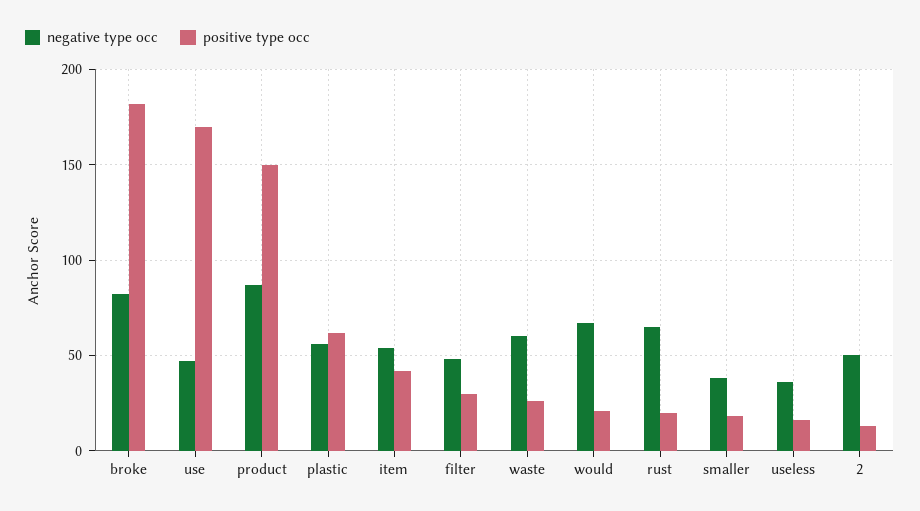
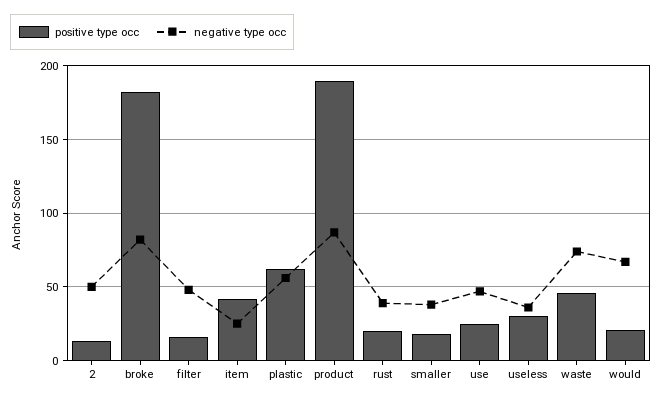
positive type occ, use: 170 -> 25
positive type occ, product: 150 -> 190
negative type occ, item: 55 -> 25
positive type occ, filter: 30 -> 15
negative type occ, waste: 60 -> 75
positive type occ, waste: 25 -> 45
negative type occ, rust: 65 -> 40
positive type occ, useless: 15 -> 30

